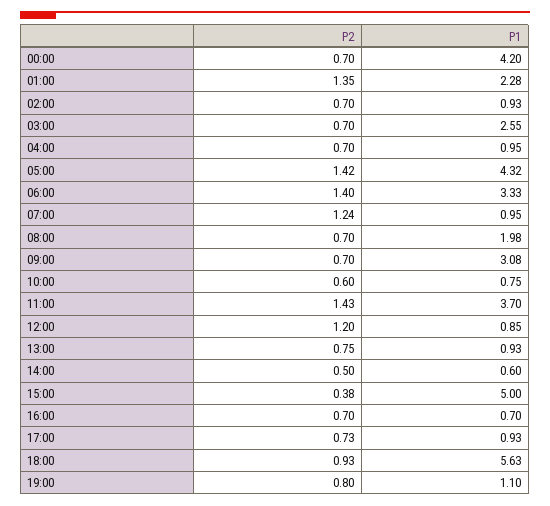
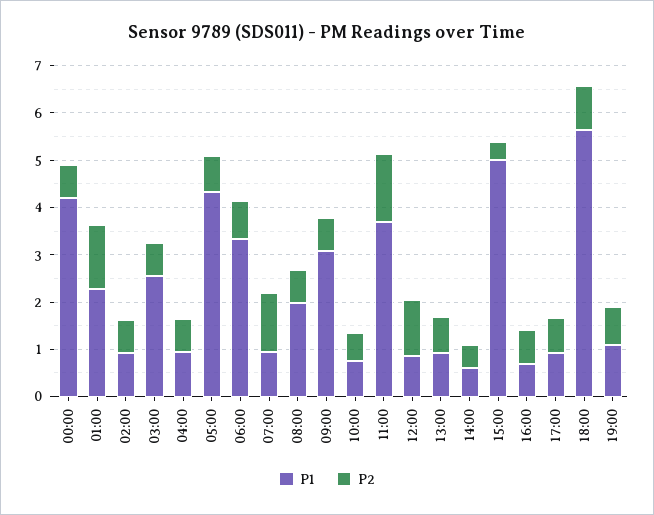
P2, 05:00: 1.42 -> 0.8
P2, 06:00: 1.4 -> 0.8

